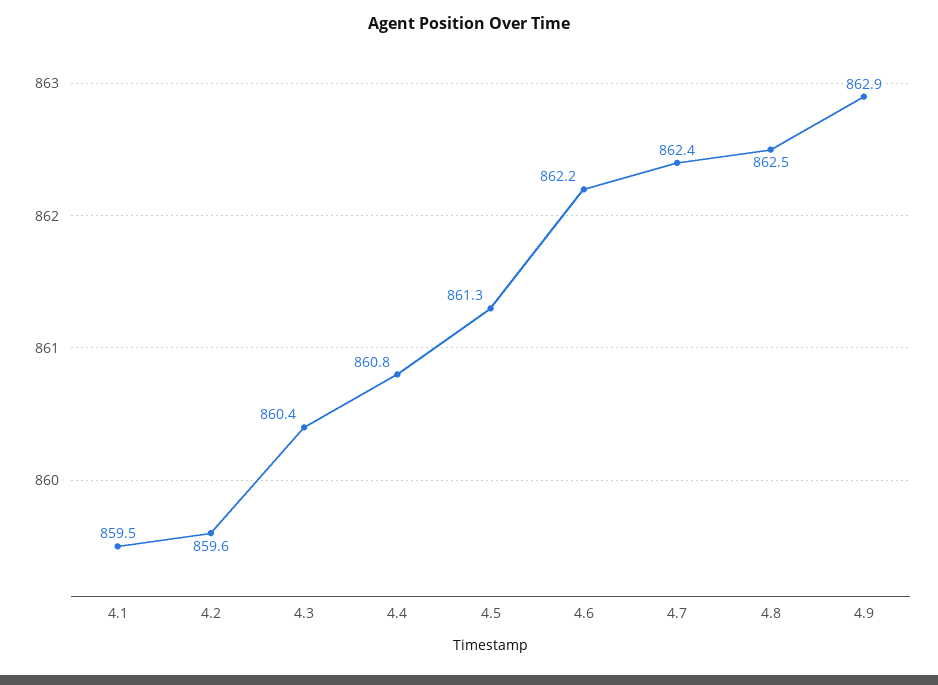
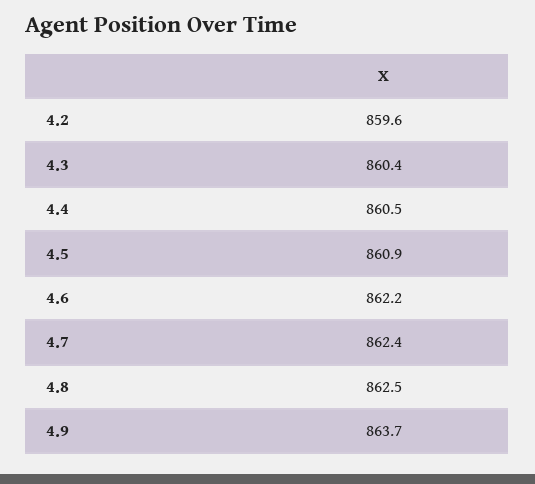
4.1: 859.5 -> none
4.4: 860.8 -> 860.5
4.5: 861.3 -> 860.9
4.9: 862.9 -> 863.7

